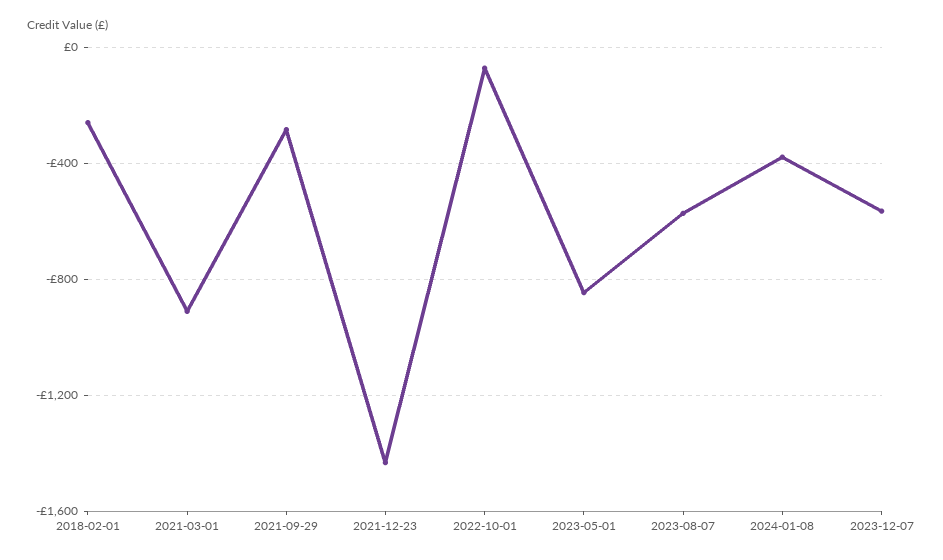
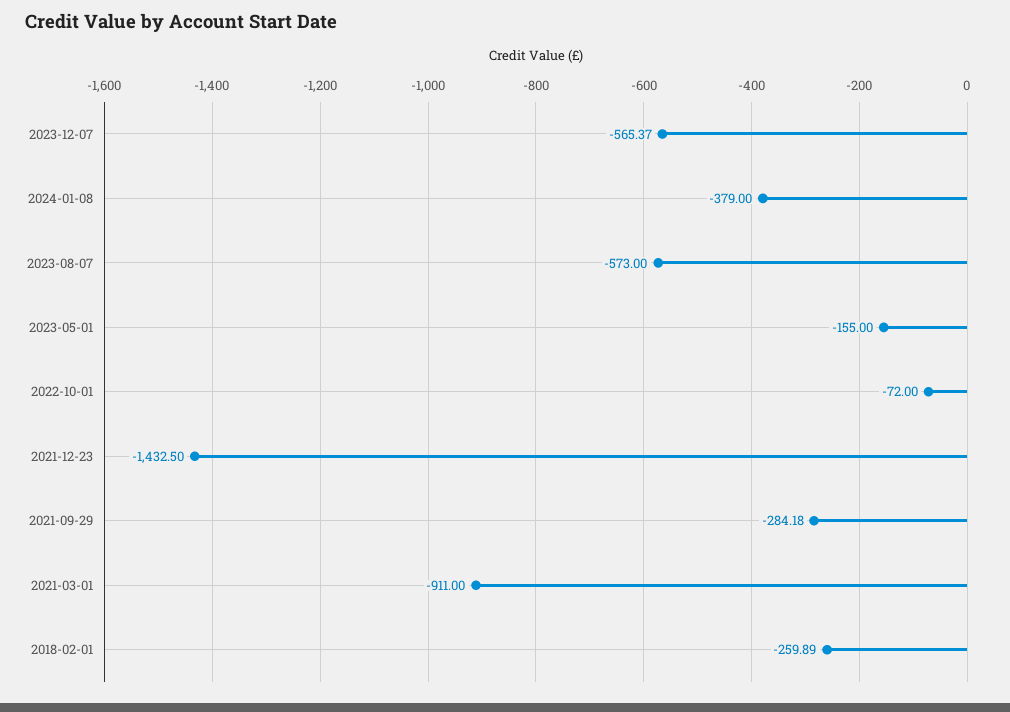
2023-05-01: -850 -> -155

